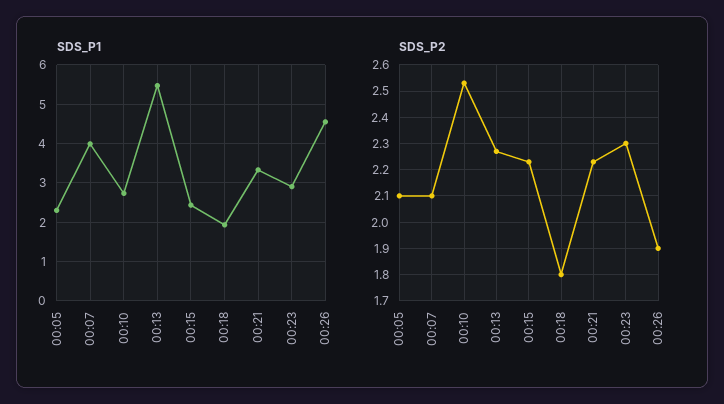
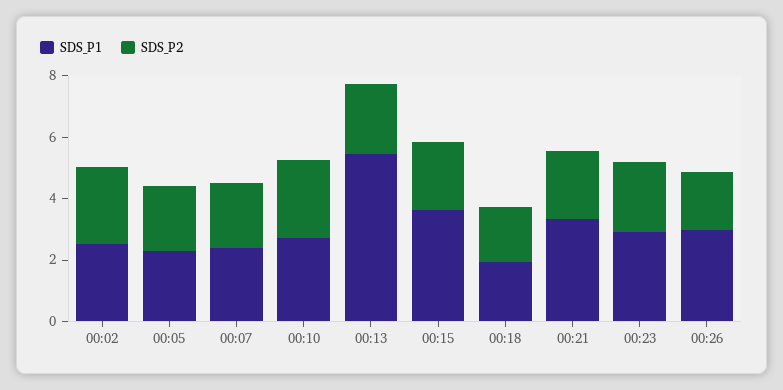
SDS_P1, 00:07: 4 -> 2.5
SDS_P1, 00:15: 2.4 -> 3.5
SDS_P1, 00:26: 4.6 -> 3
SDS_P1, 00:02: none -> 2.5
SDS_P2, 00:02: none -> 2.5

